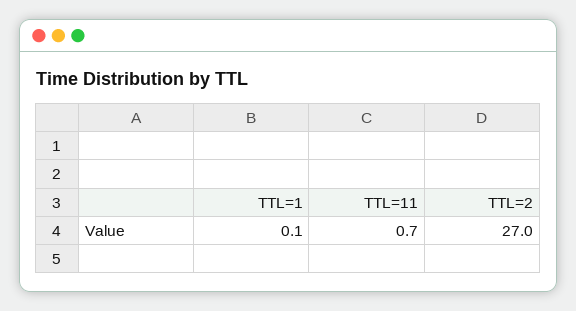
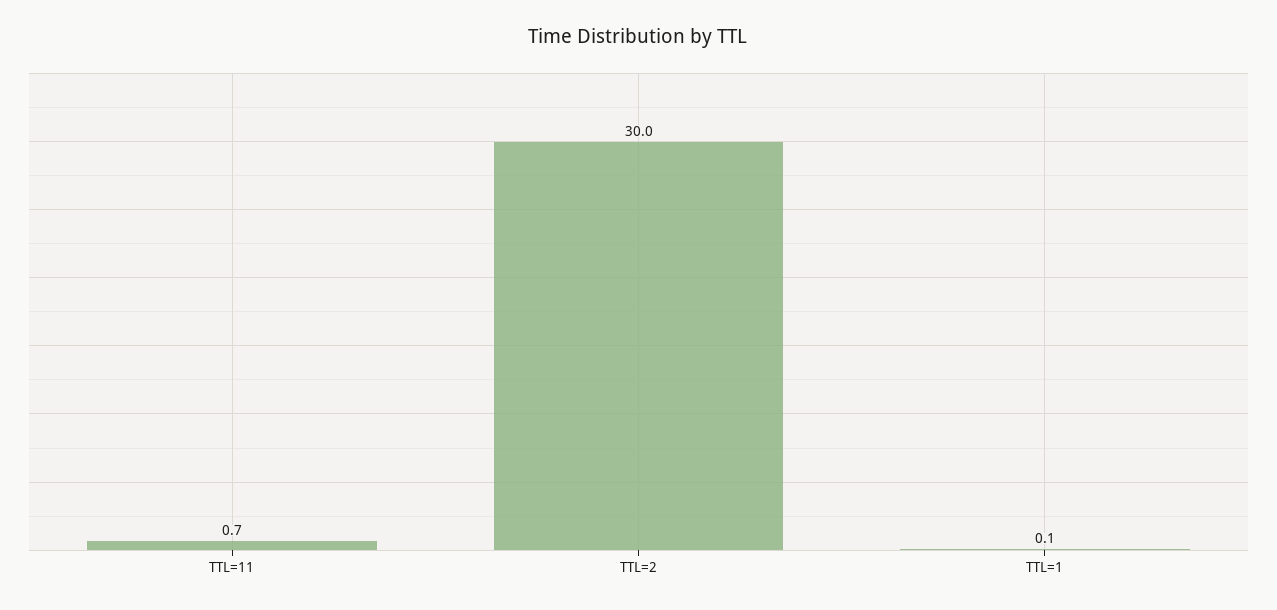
TTL=2: 27 -> 30

